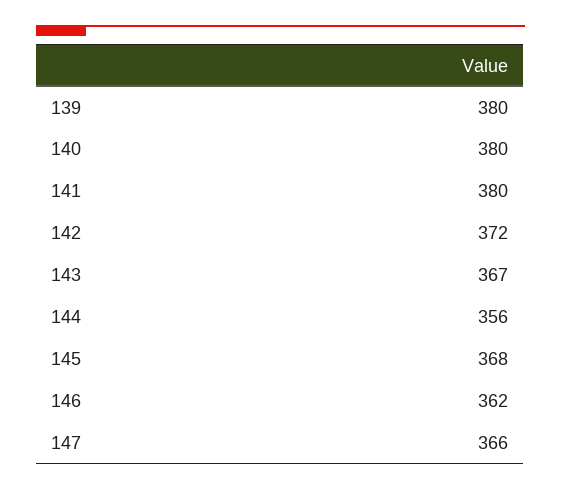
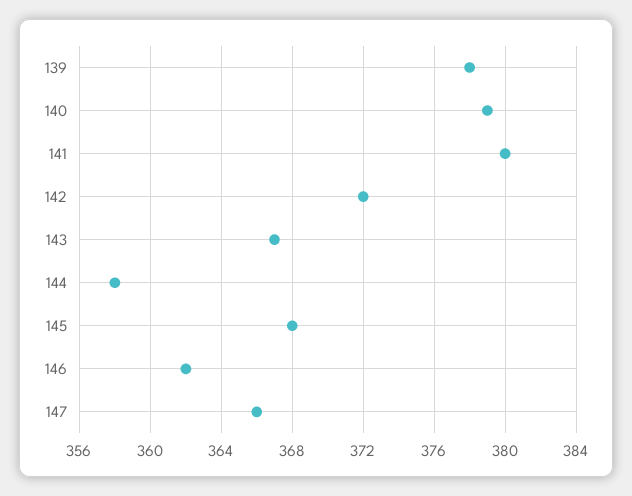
139: 380 -> 378
140: 380 -> 379
144: 356 -> 358

